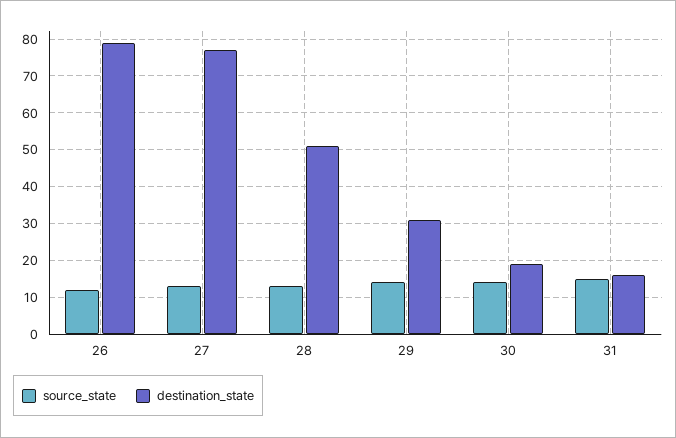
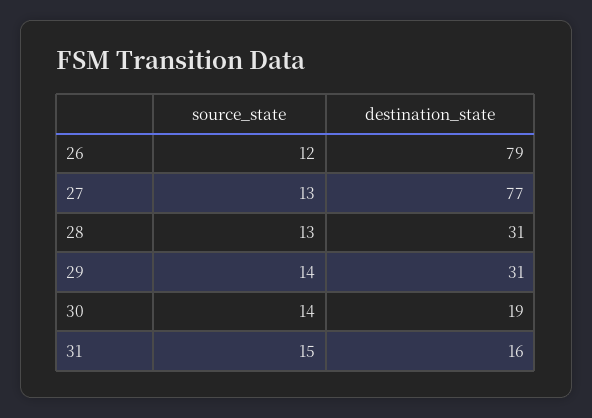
destination_state, 28: 50 -> 31

